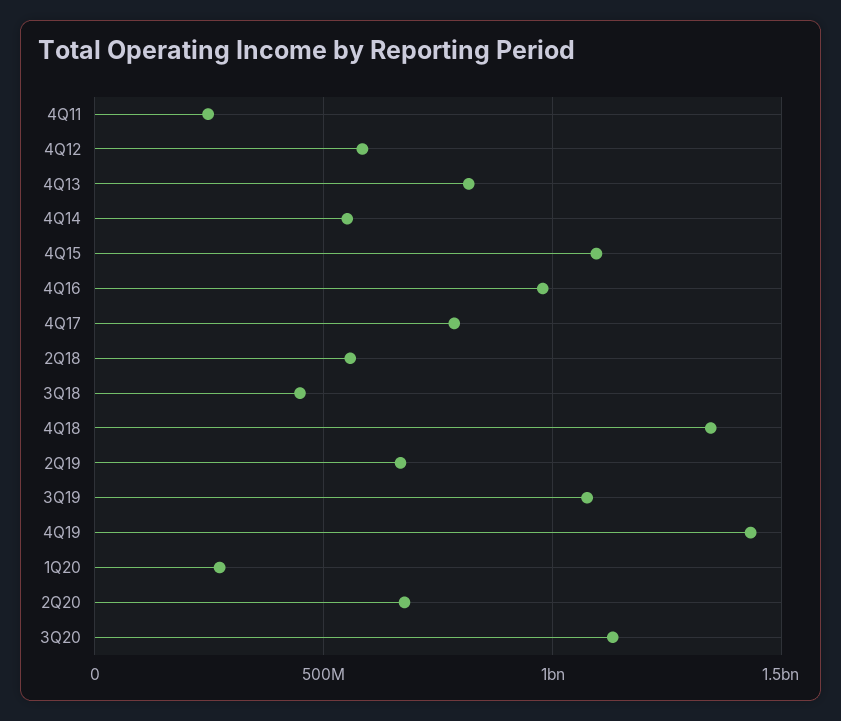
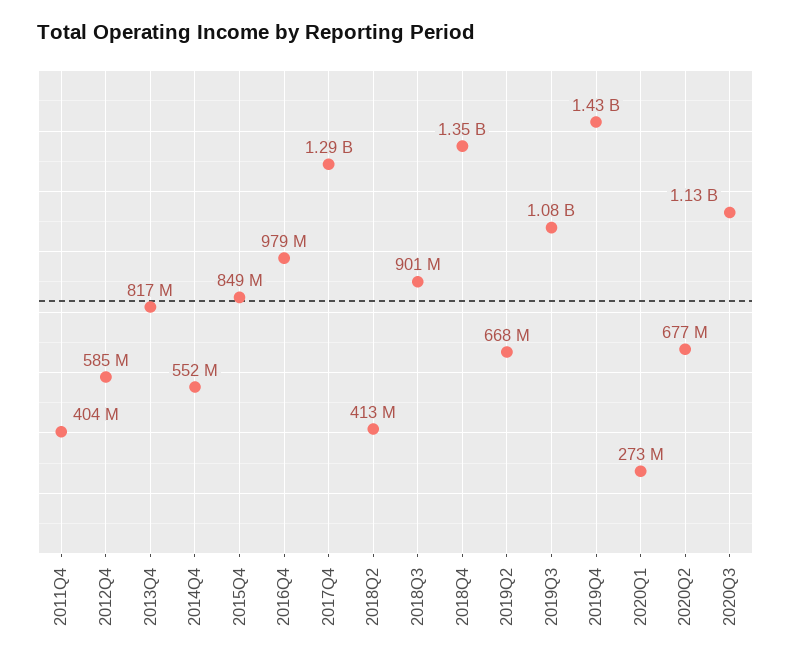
4Q11: 250000000 -> 404000000
4Q15: 1100000000 -> 849000000
4Q17: 800000000 -> 1290000000
2Q18: 550000000 -> 413000000
3Q18: 450000000 -> 901000000

